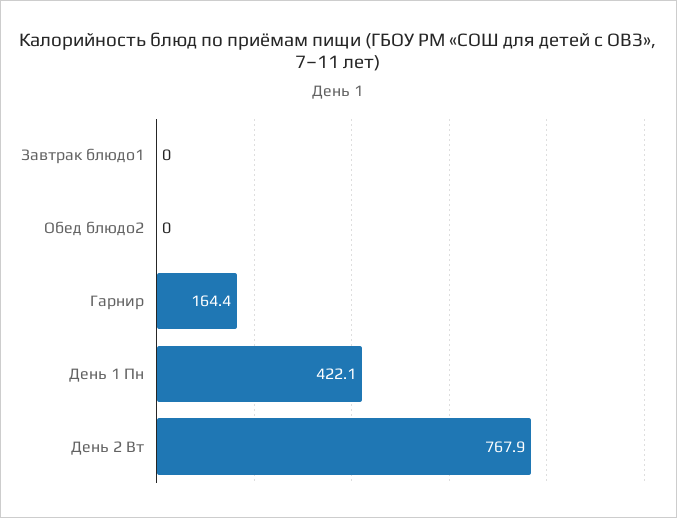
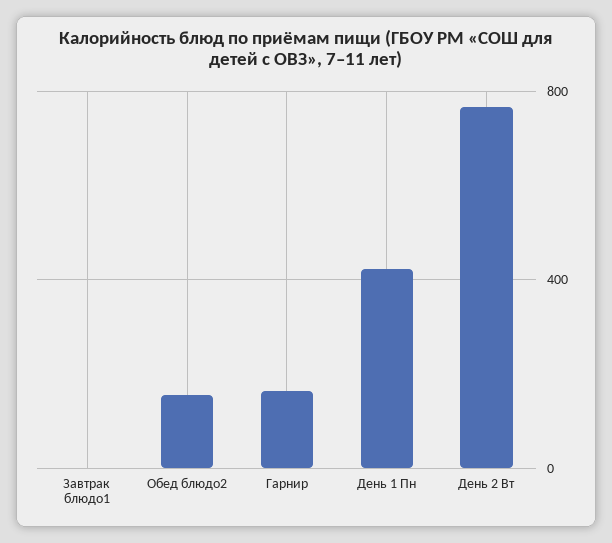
Обед блюдо2: 0 -> 150

